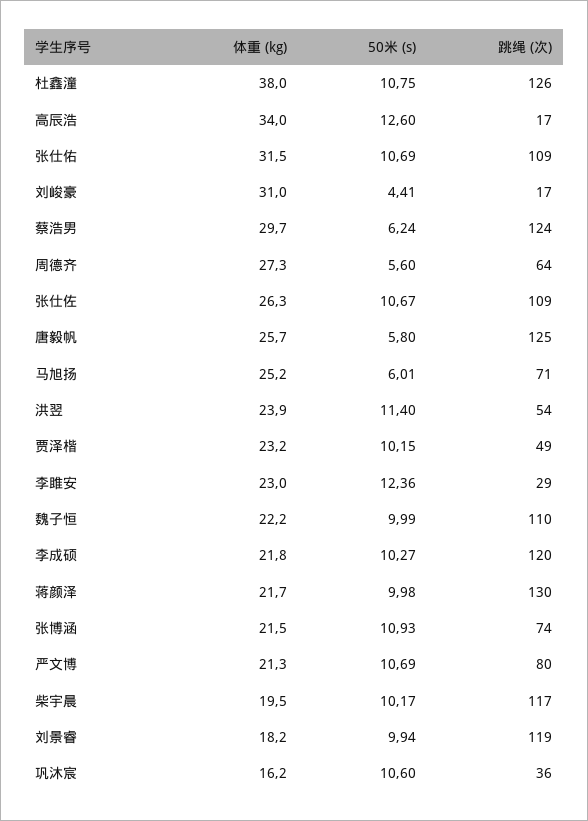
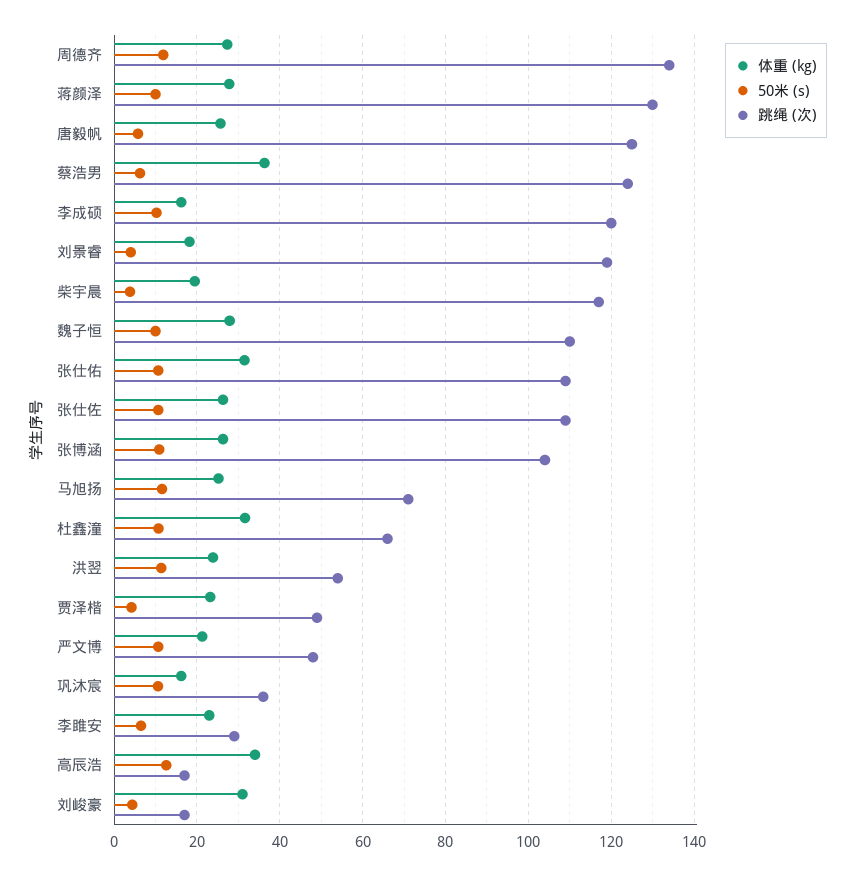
体重 (kg), 杜鑫潼: 38 -> 32
跳绳 (次), 杜鑫潼: 126 -> 66
体重 (kg), 蔡浩男: 29.7 -> 36
50米 (s), 周德齐: 5.6 -> 12
跳绳 (次), 周德齐: 64 -> 134
50米 (s), 马旭扬: 6.01 -> 12
50米 (s), 贾泽楷: 10.15 -> 4
50米 (s), 李雎安: 12.36 -> 6
体重 (kg), 魏子恒: 22.2 -> 28
体重 (kg), 李成硕: 21.8 -> 16
体重 (kg), 蒋颜泽: 21.7 -> 28
体重 (kg), 张博涵: 21.5 -> 26
跳绳 (次), 张博涵: 74 -> 104
跳绳 (次), 严文博: 80 -> 48
50米 (s), 柴宇晨: 10.17 -> 4
50米 (s), 刘景睿: 9.94 -> 4

